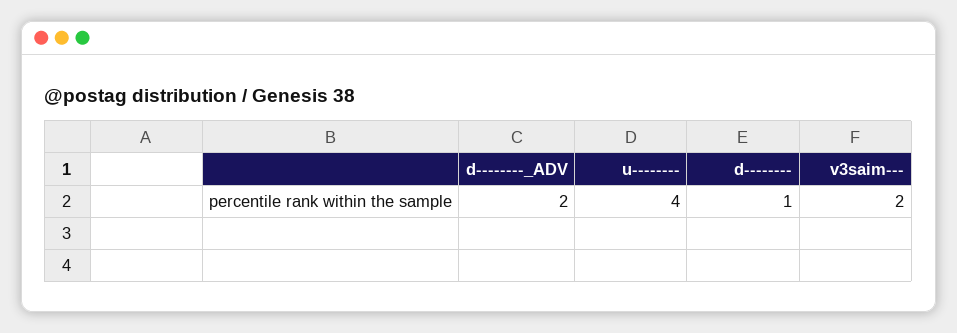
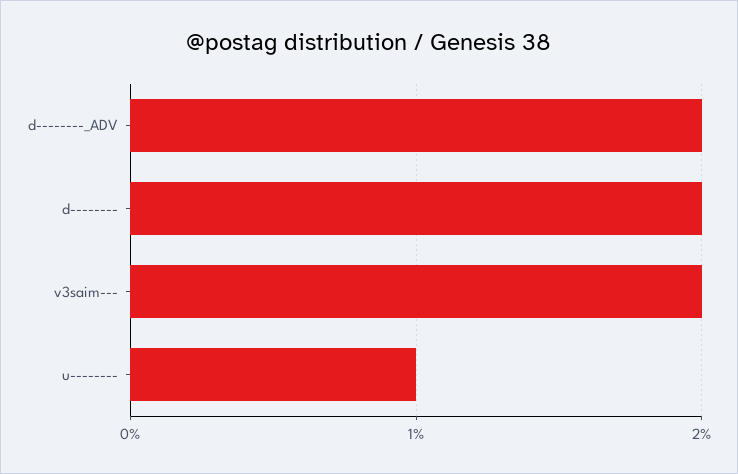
u--------: 4 -> 1
d--------: 1 -> 2

